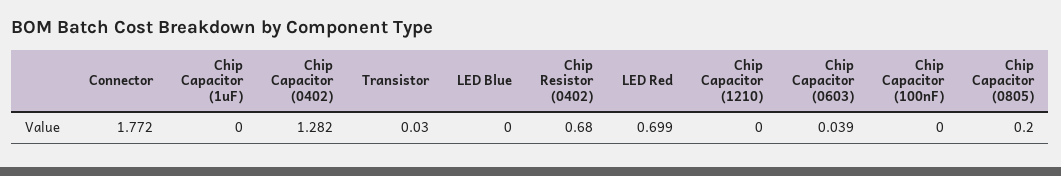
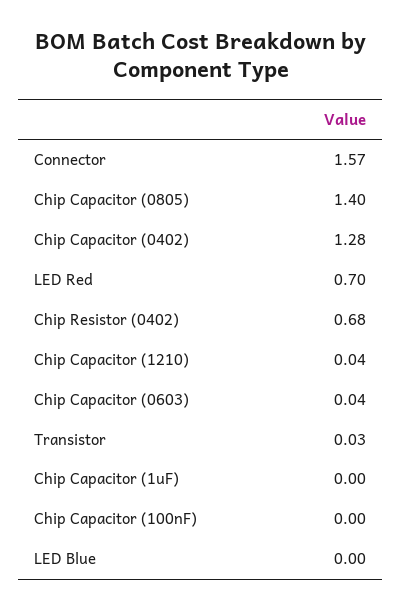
Connector: 1.772 -> 1.57
Chip Capacitor (1210): 0 -> 0.04
Chip Capacitor (0805): 0.2 -> 1.4

